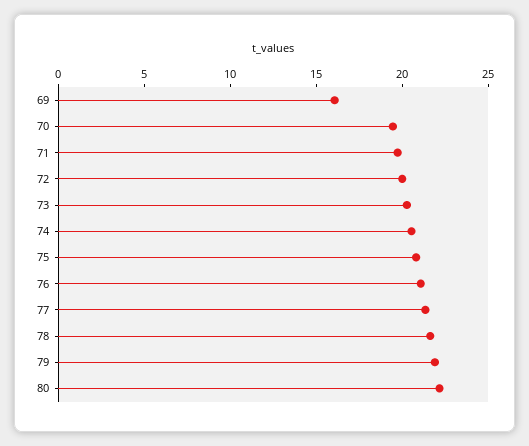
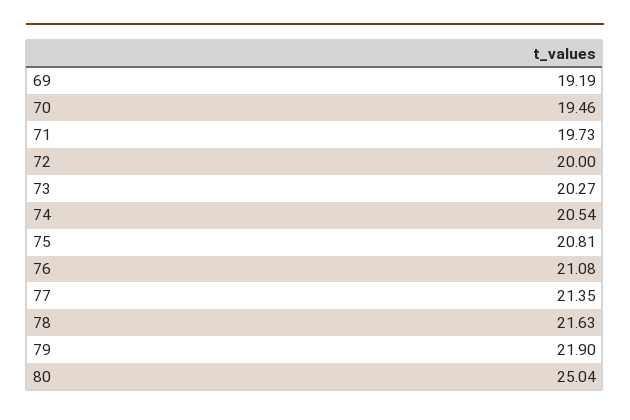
69: 16 -> 19.19
80: 22 -> 25.04

